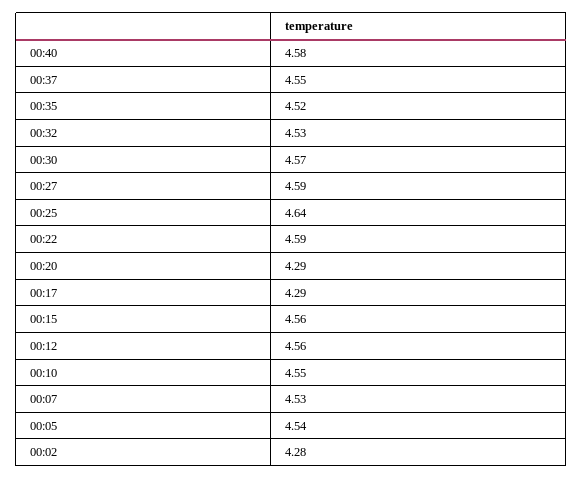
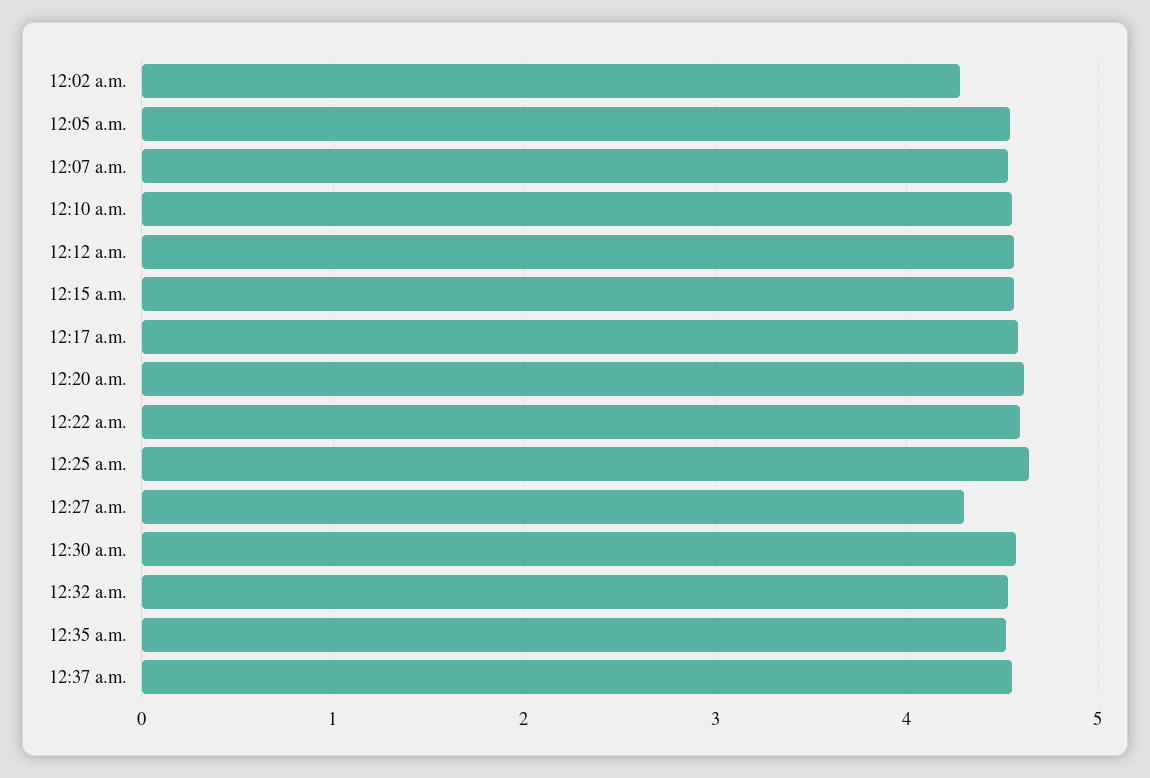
00:40: 4.58 -> none
00:27: 4.59 -> 4.3
00:20: 4.29 -> 4.6
00:17: 4.29 -> 4.6

